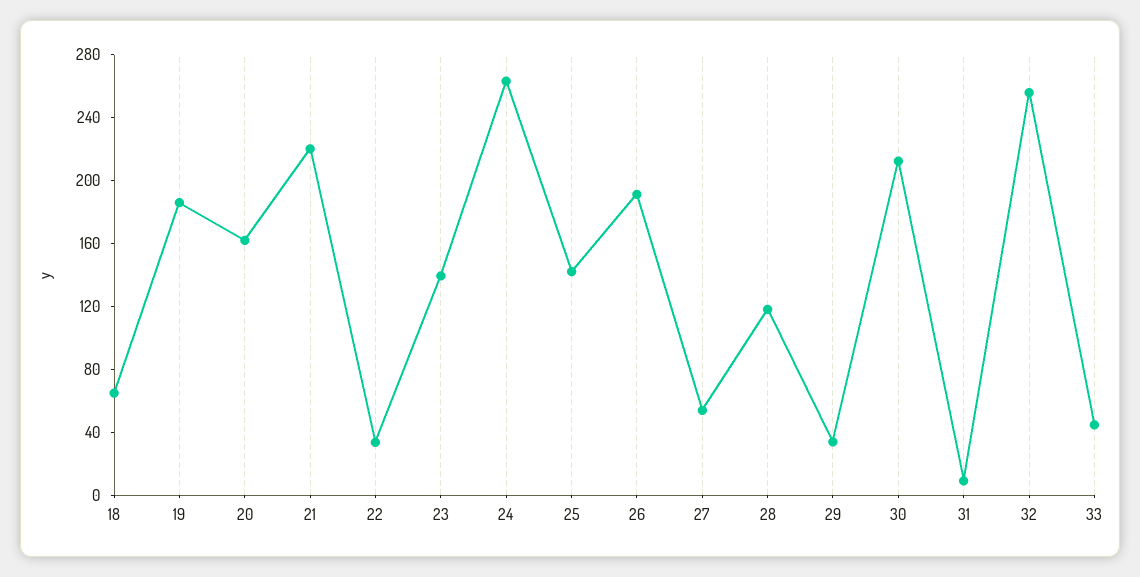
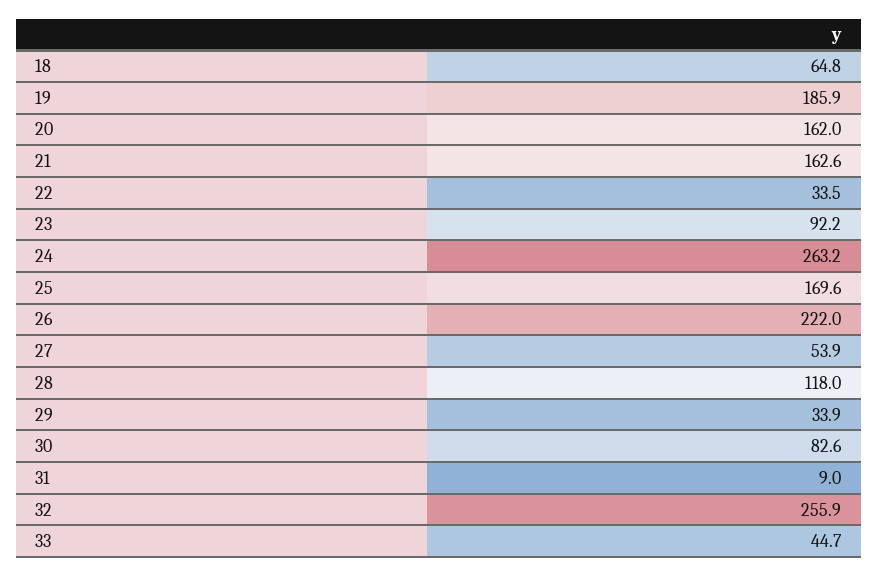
21: 220 -> 162.6
23: 140 -> 92.2
25: 140 -> 169.6
26: 190 -> 222
30: 210 -> 82.6

